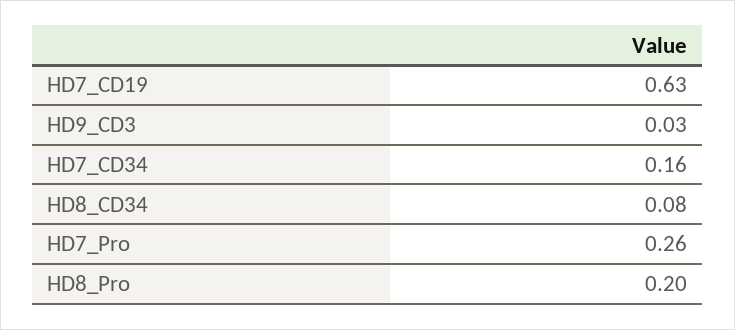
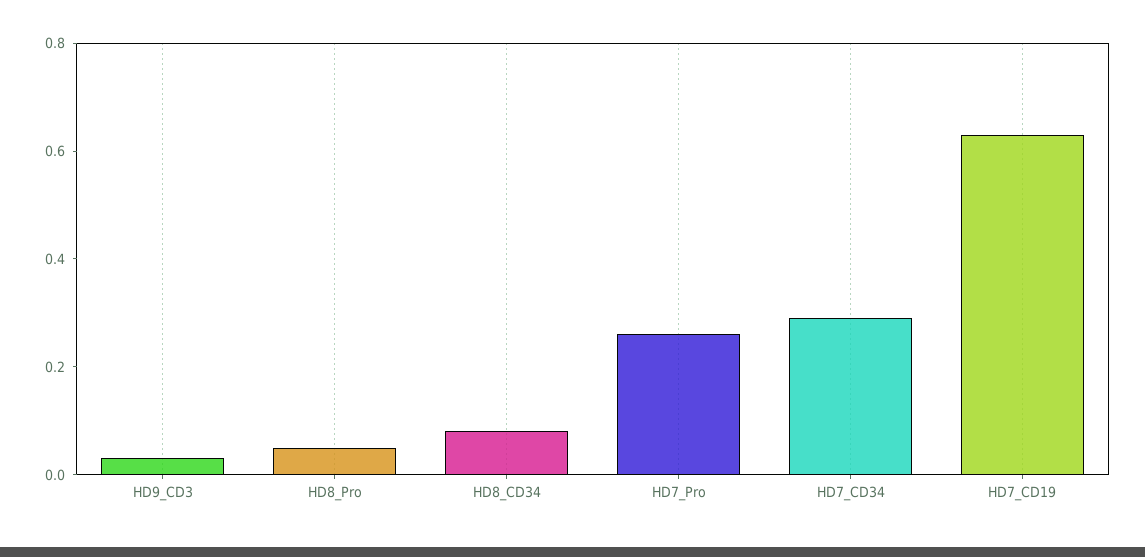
HD7_CD34: 0.16 -> 0.3
HD8_Pro: 0.2 -> 0.05

